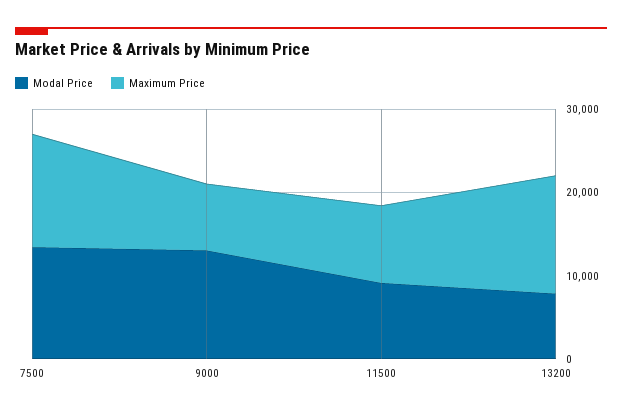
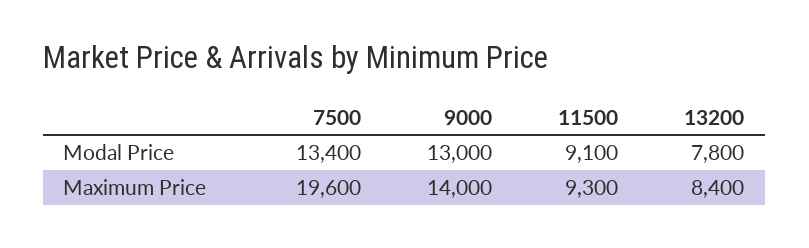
Maximum Price, 7500: 14000 -> 19600
Maximum Price, 9000: 8000 -> 14000
Maximum Price, 13200: 14000 -> 8400

